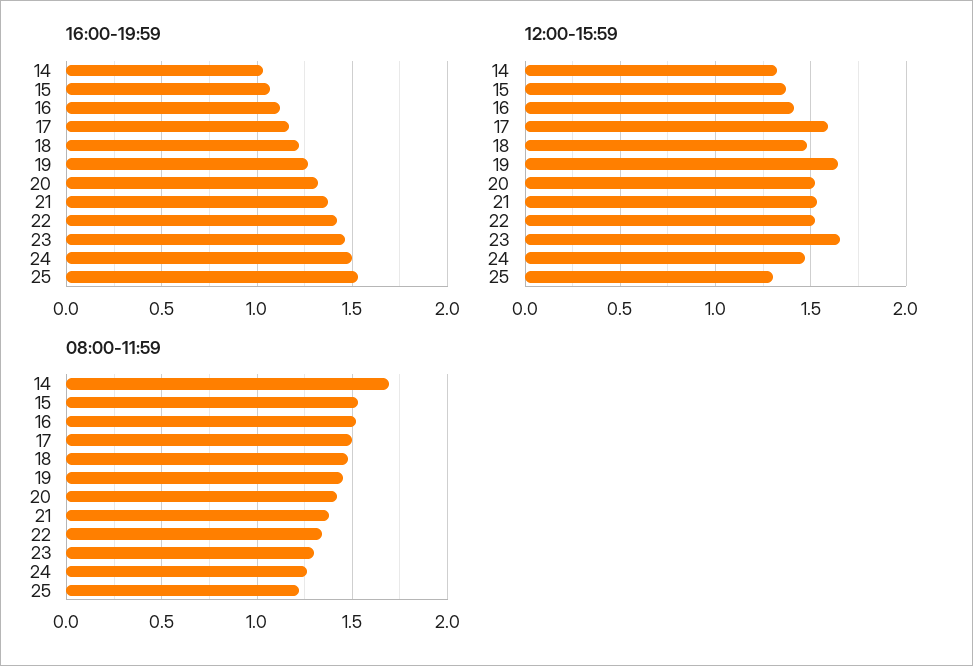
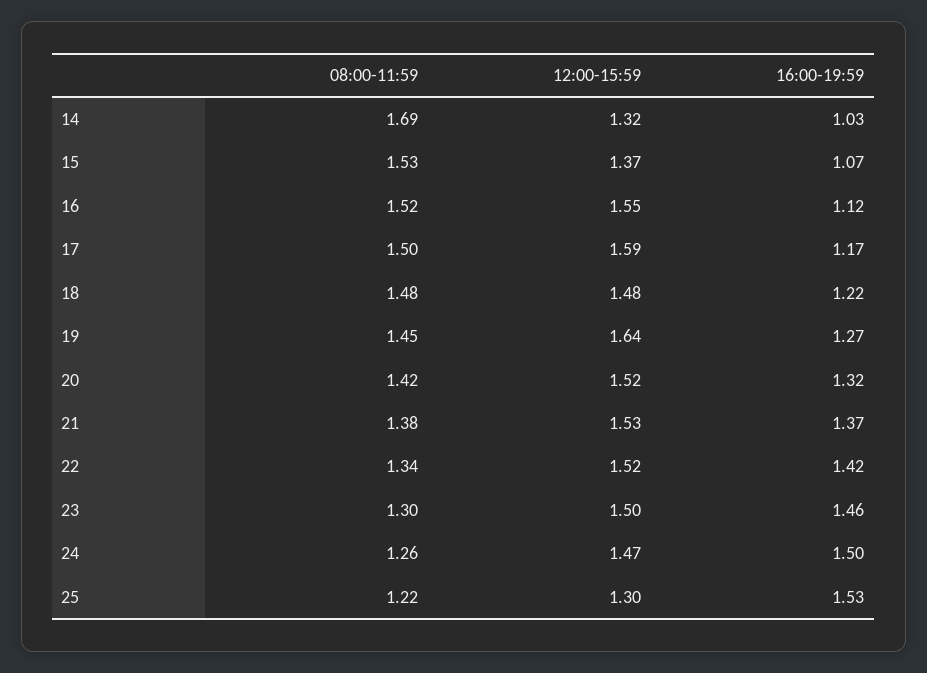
12:00-15:59, 16: 1.4 -> 1.55
12:00-15:59, 23: 1.65 -> 1.5

